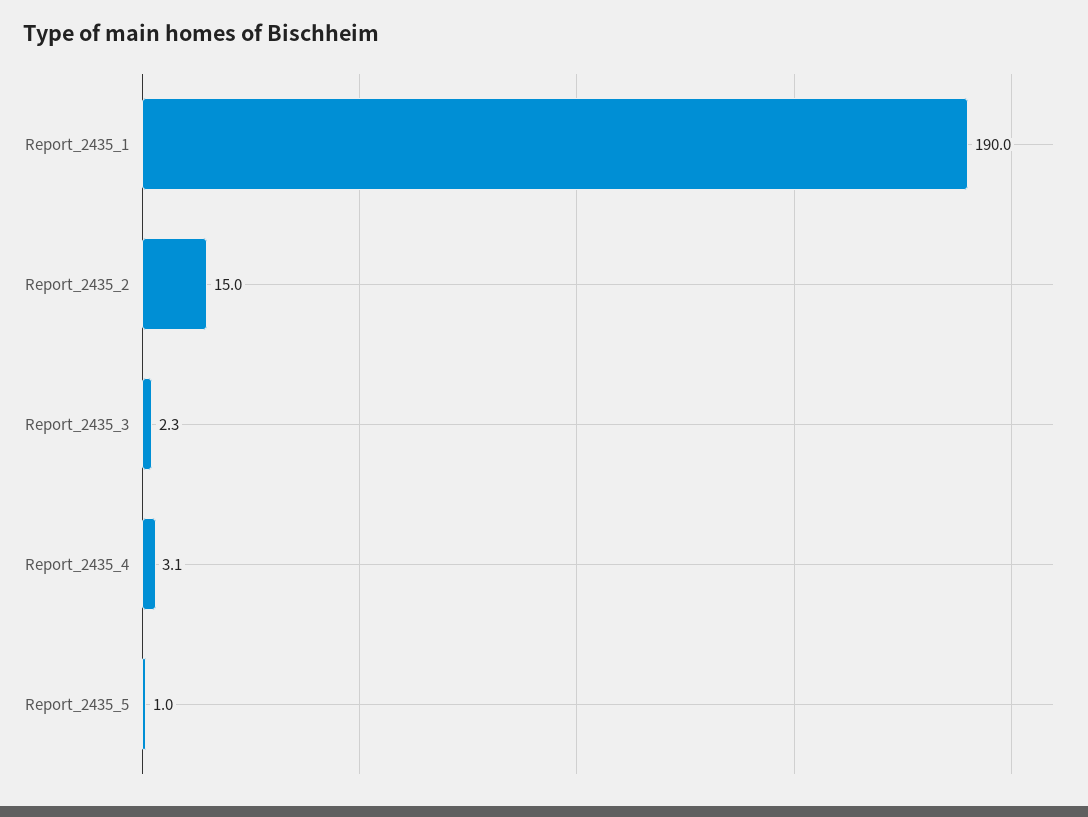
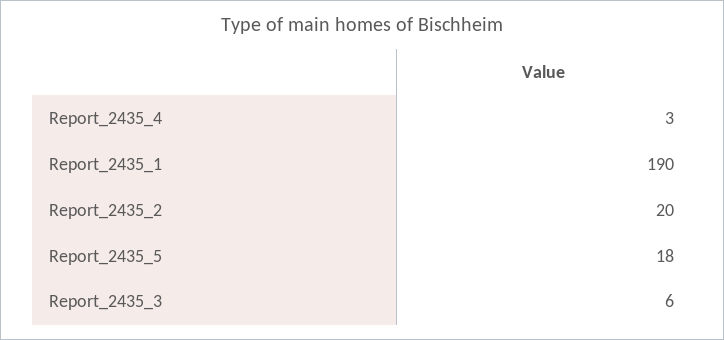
Report_2435_2: 15 -> 20
Report_2435_3: 2.3 -> 6
Report_2435_5: 1 -> 18

